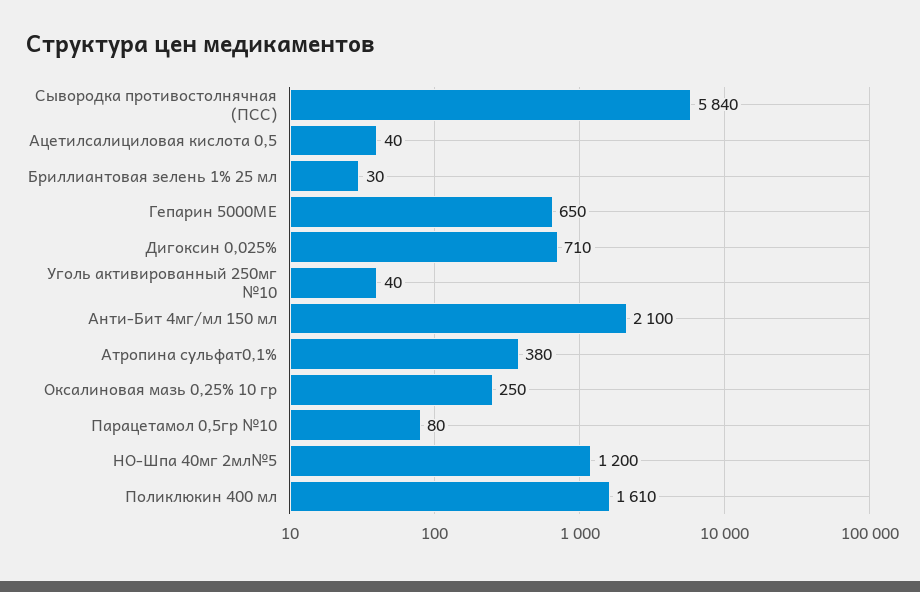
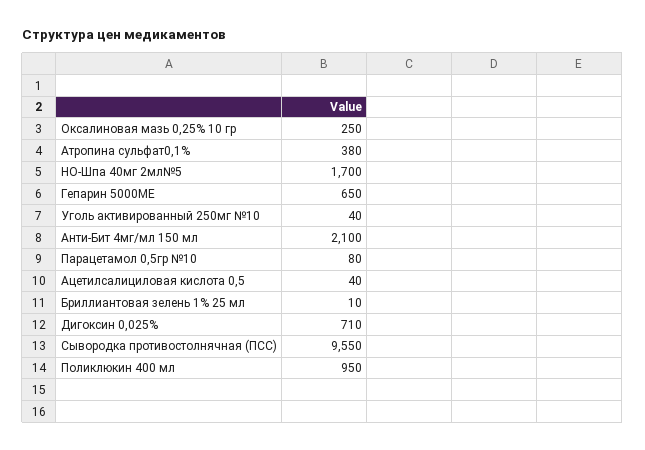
Сывородка противостолнячная (ПСС): 5840 -> 9550
Бриллиантовая зелень 1% 25 мл: 30 -> 10
НО-Шпа 40мг 2мл№5: 1200 -> 1700
Поликлюкин 400 мл: 1610 -> 950

